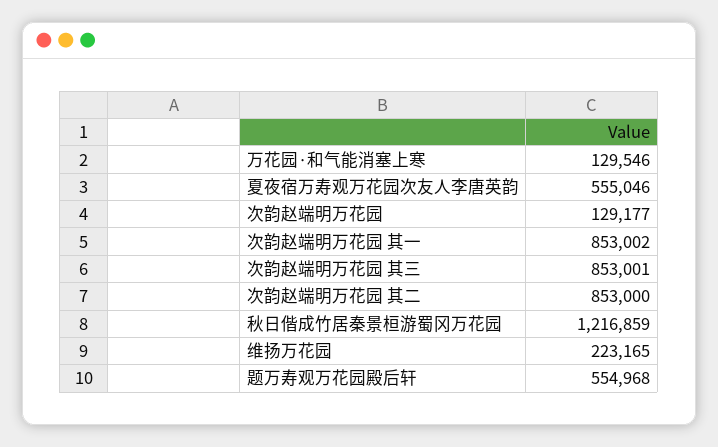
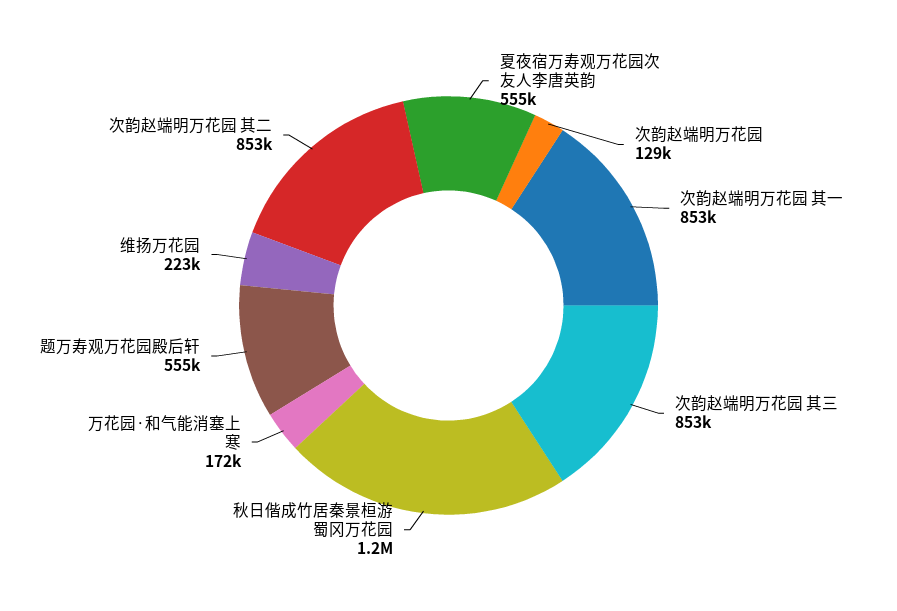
万花园·和气能消塞上寒: 129546 -> 172000

